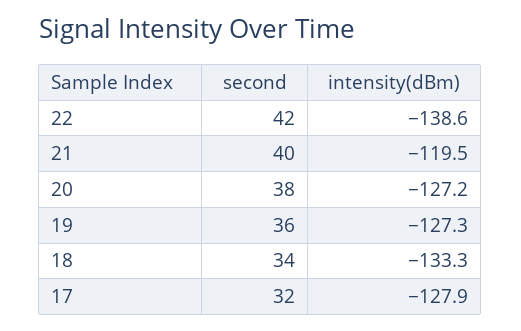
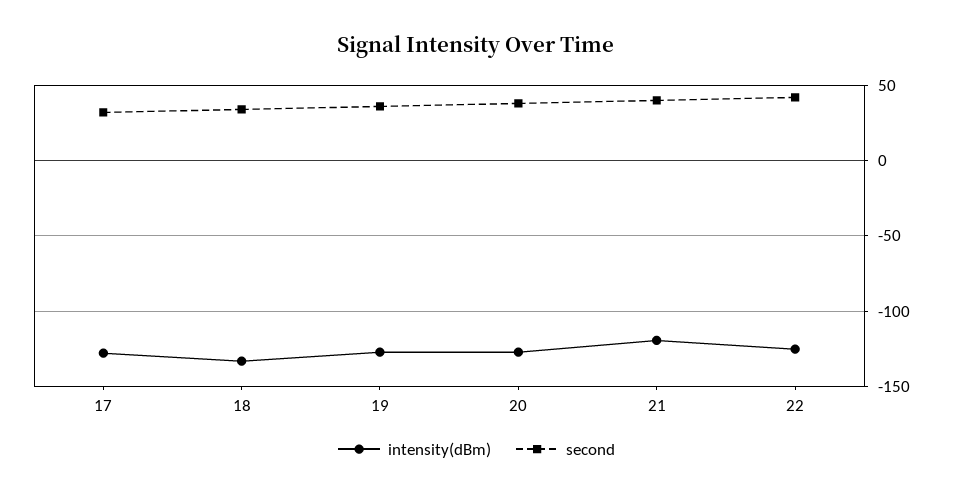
intensity(dBm), 22: -138.6 -> -125

